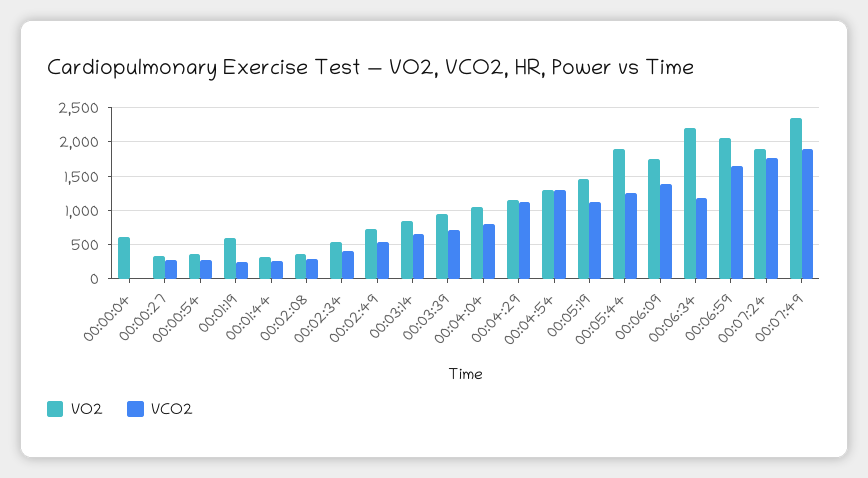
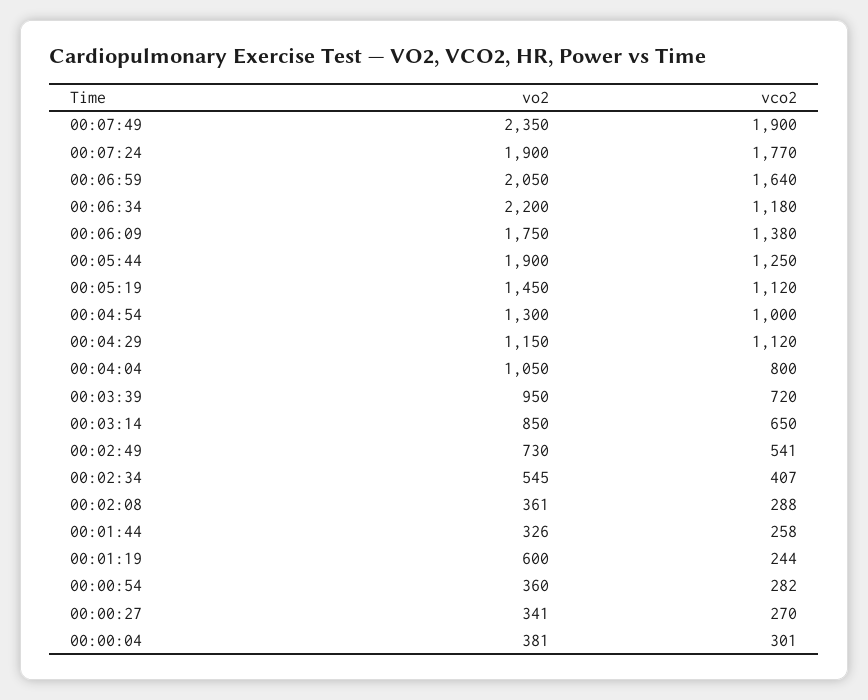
VO2, 00:00:04: 600 -> 381
VCO2, 00:00:04: 0 -> 301
VCO2, 00:04:54: 1300 -> 1000

